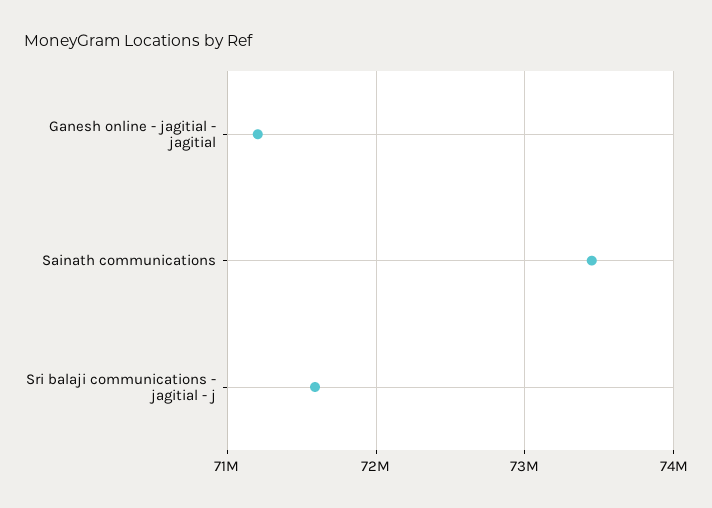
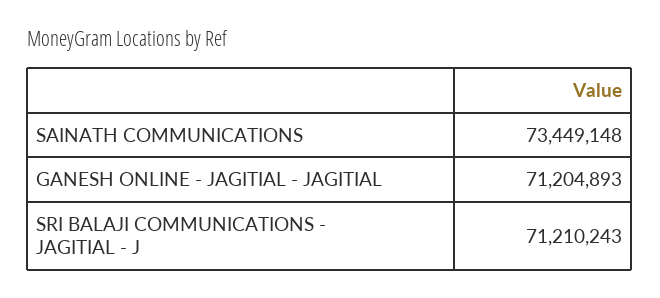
Sri balaji communications - jagitial - j: 71600000 -> 71210243

